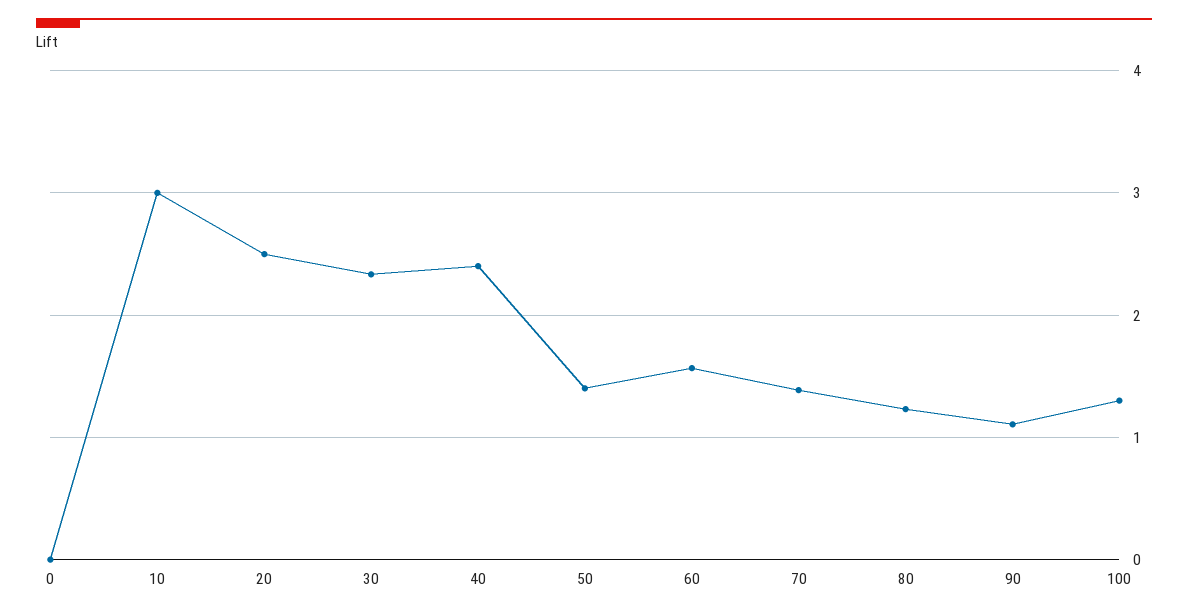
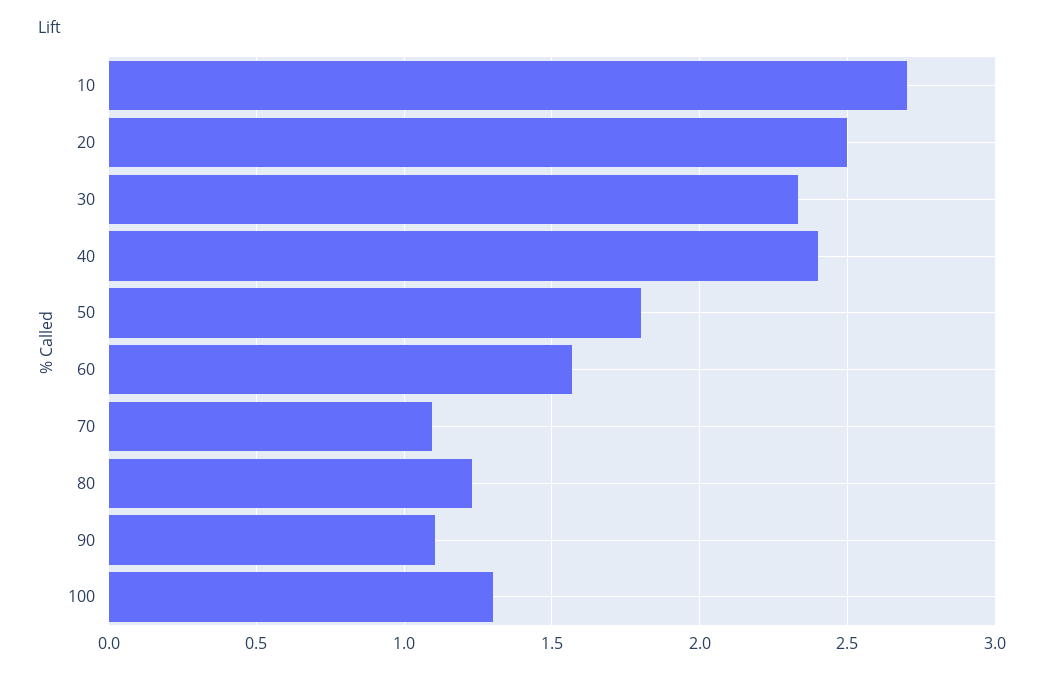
0: 0 -> none
10: 3 -> 2.7
50: 1.4 -> 1.8
70: 1.4 -> 1.1

